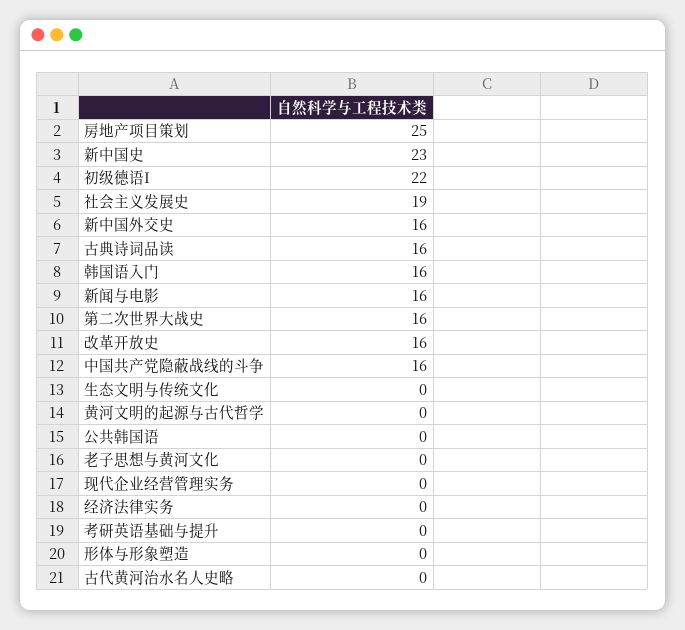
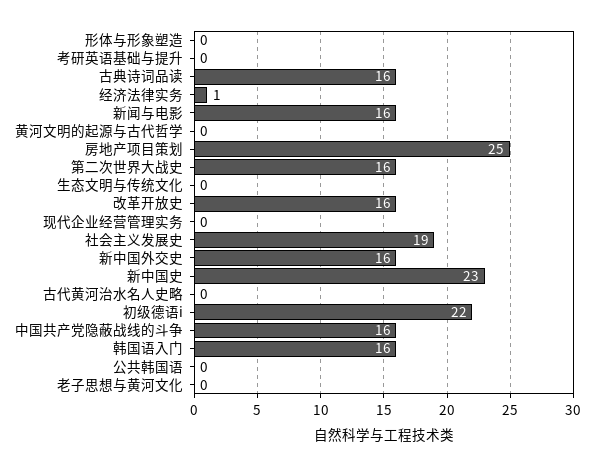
经济法律实务: 0 -> 1

